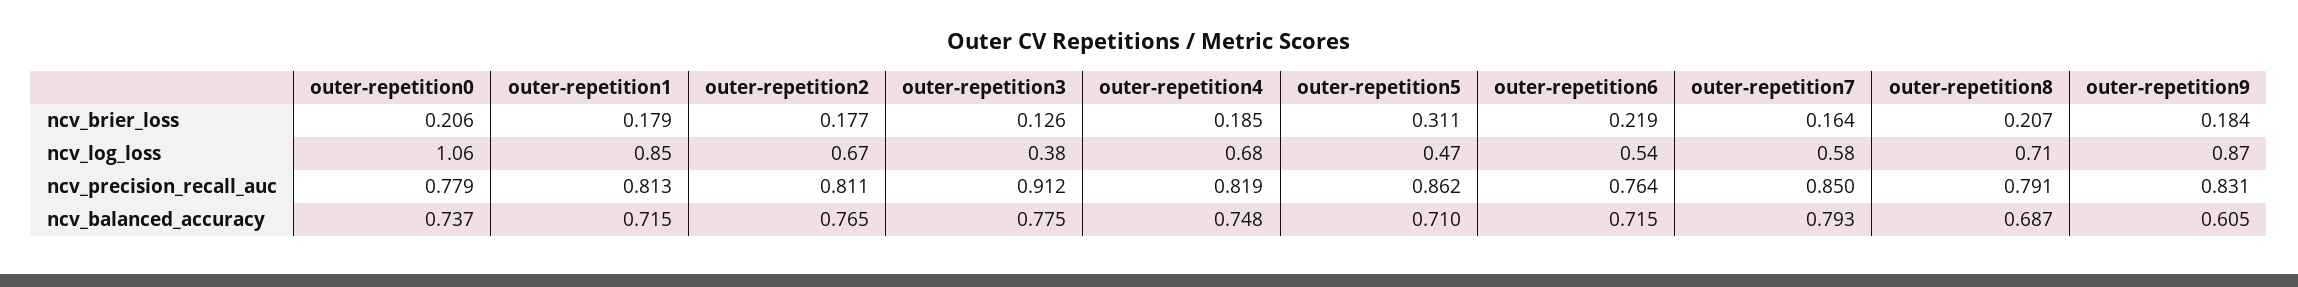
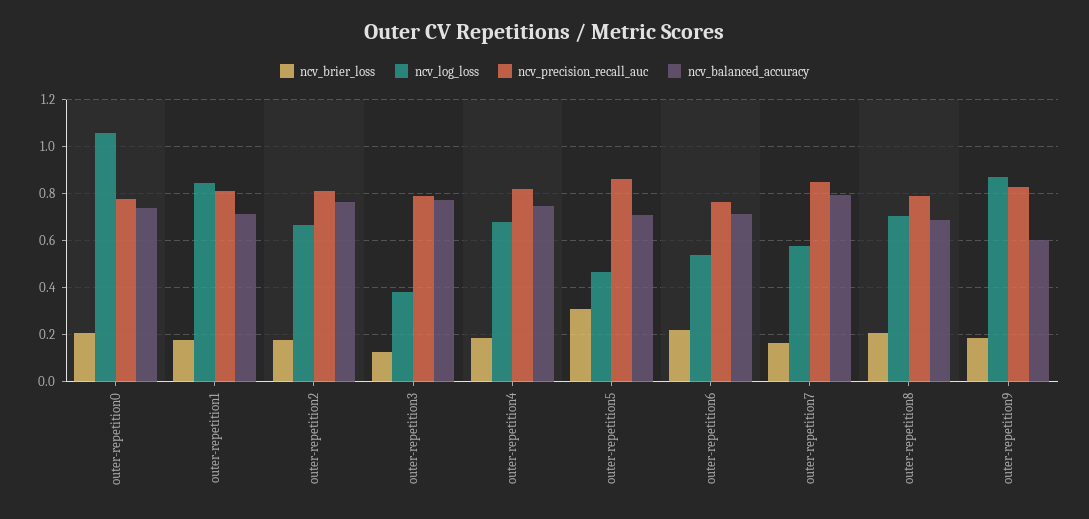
ncv_precision_recall_auc, outer-repetition3: 0.912 -> 0.8

